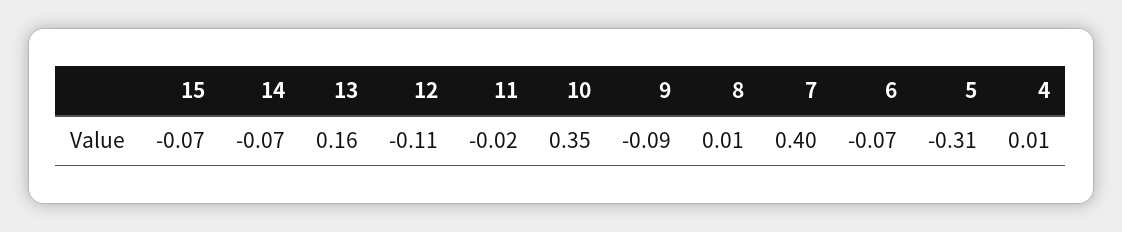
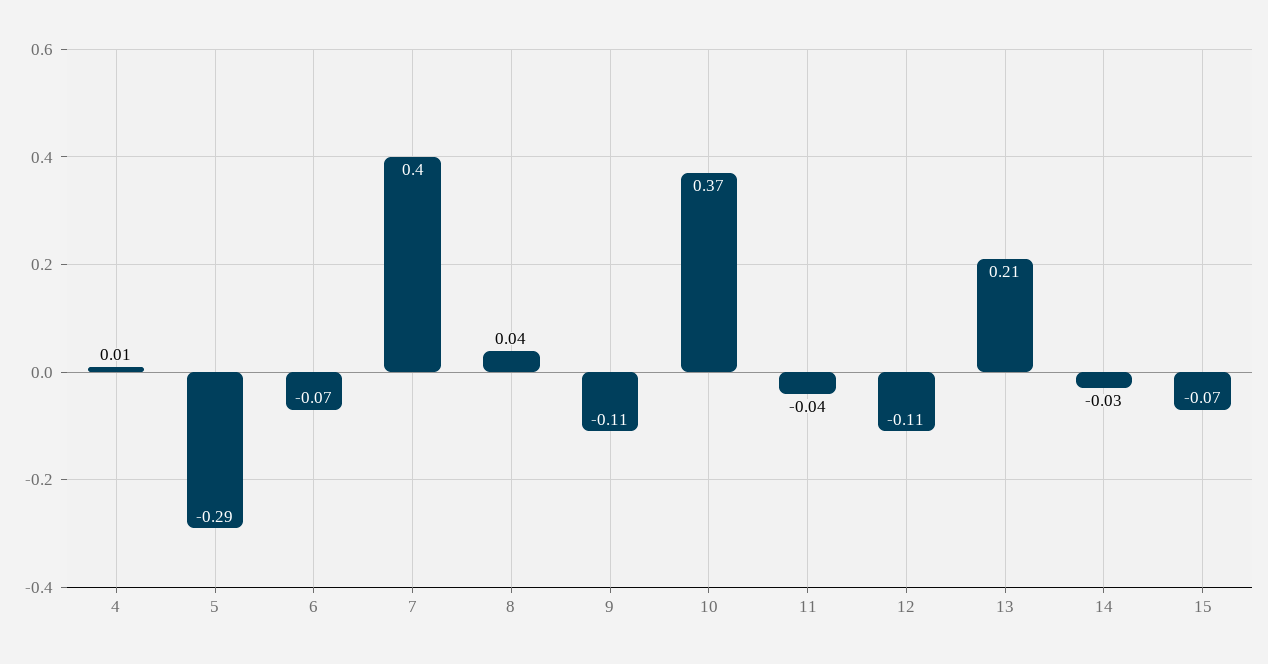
14: -0.07 -> -0.03
13: 0.16 -> 0.21
11: -0.02 -> -0.04
10: 0.35 -> 0.37
9: -0.09 -> -0.11
8: 0.01 -> 0.04
5: -0.31 -> -0.29

